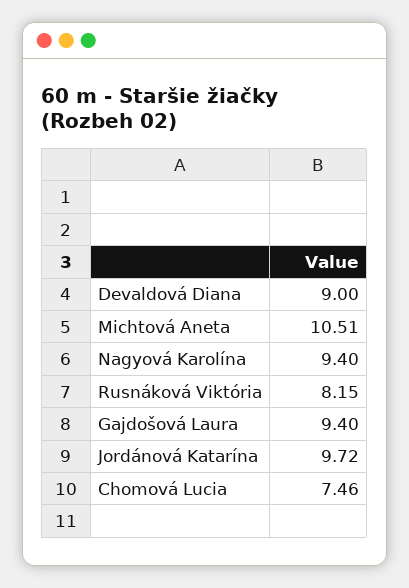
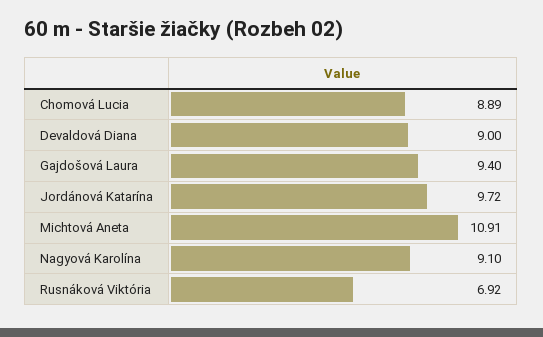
Michtová Aneta: 10.51 -> 10.91
Nagyová Karolína: 9.4 -> 9.1
Rusnáková Viktória: 8.15 -> 6.92
Chomová Lucia: 7.46 -> 8.89

